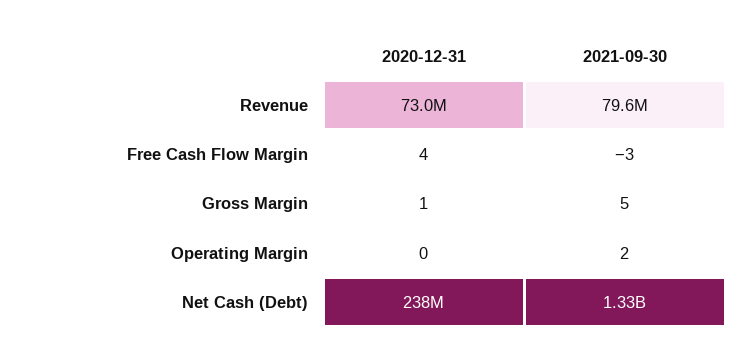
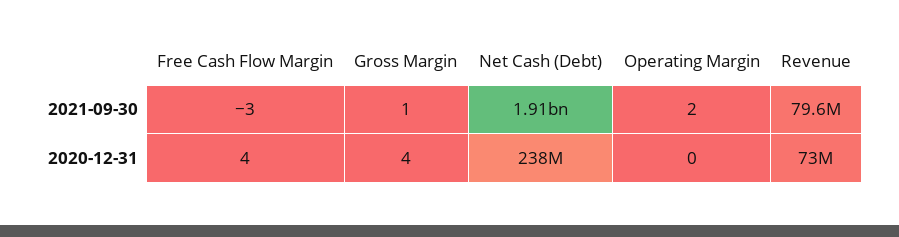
2020-12-31, Gross Margin: 1 -> 4
2021-09-30, Gross Margin: 5 -> 1
2021-09-30, Net Cash (Debt): 1330000000 -> 1910000000

